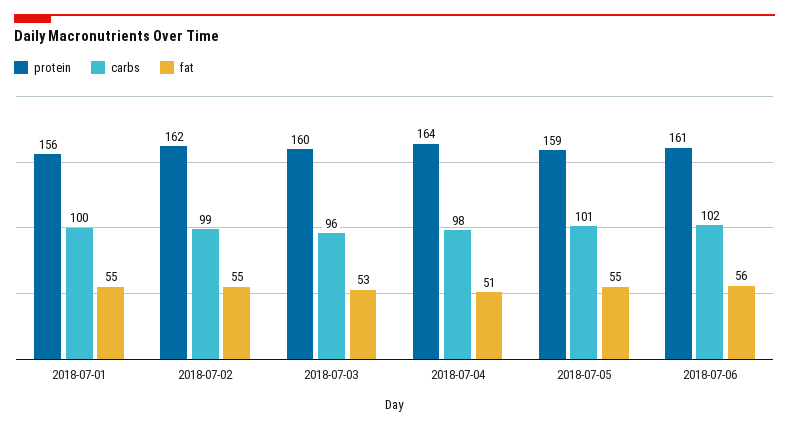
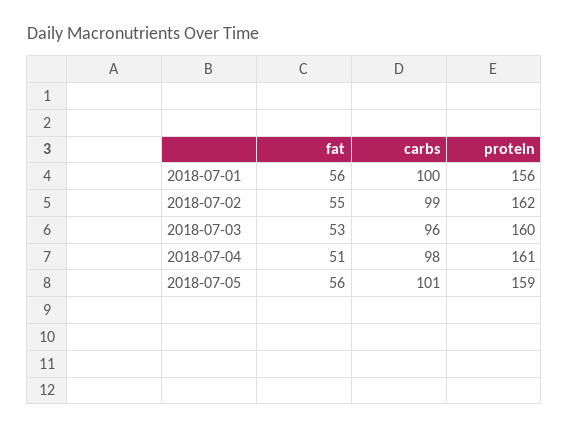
fat, 2018-07-01: 55 -> 56
protein, 2018-07-04: 164 -> 161
fat, 2018-07-05: 55 -> 56
protein, 2018-07-06: 161 -> none
carbs, 2018-07-06: 102 -> none
fat, 2018-07-06: 56 -> none

